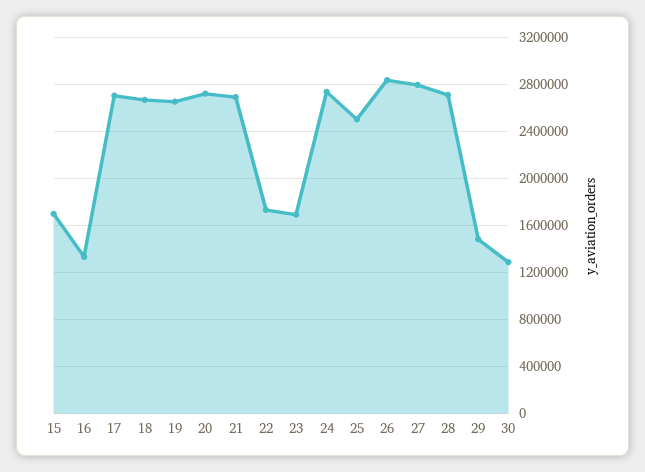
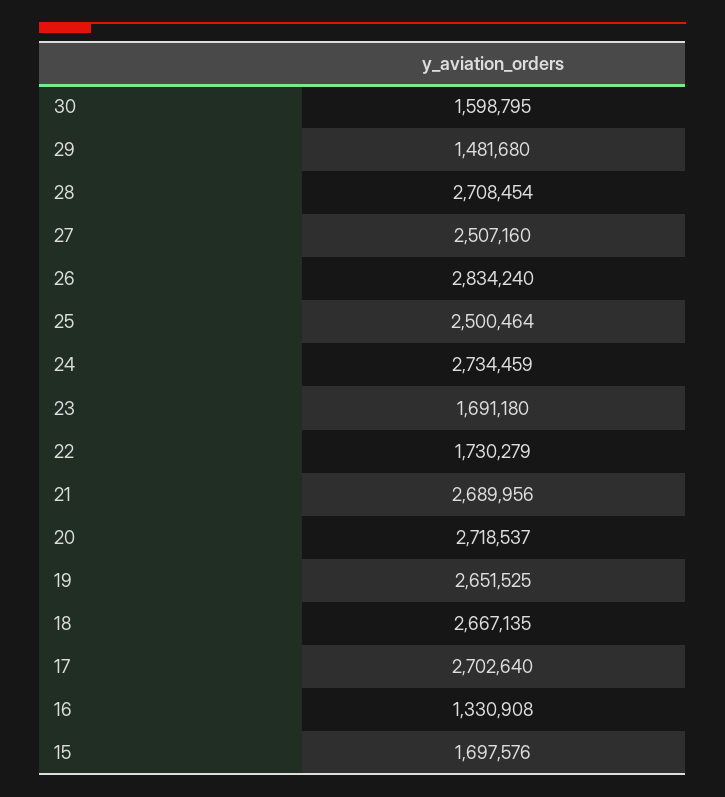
27: 2800000 -> 2507160
30: 1300000 -> 1598795

